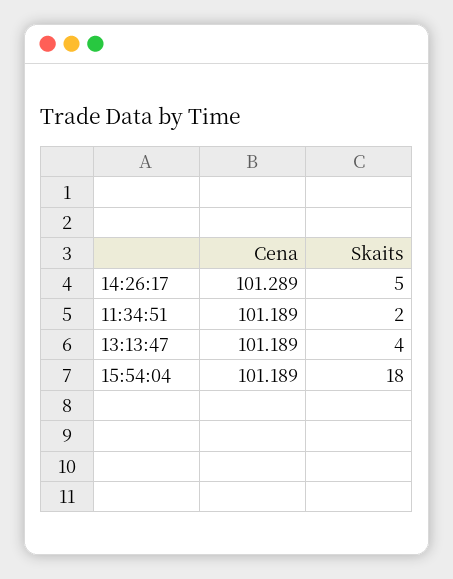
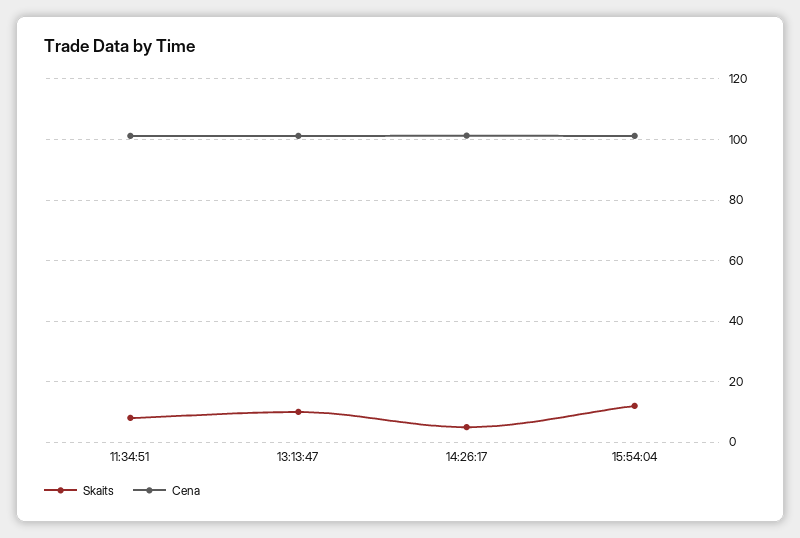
Skaits, 11:34:51: 2 -> 8
Skaits, 13:13:47: 4 -> 10
Skaits, 15:54:04: 18 -> 12

